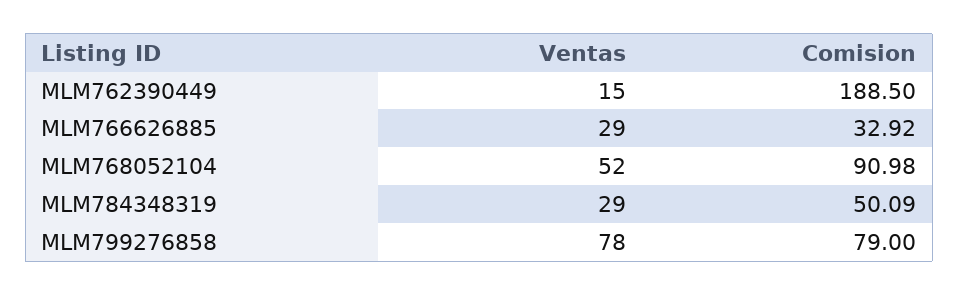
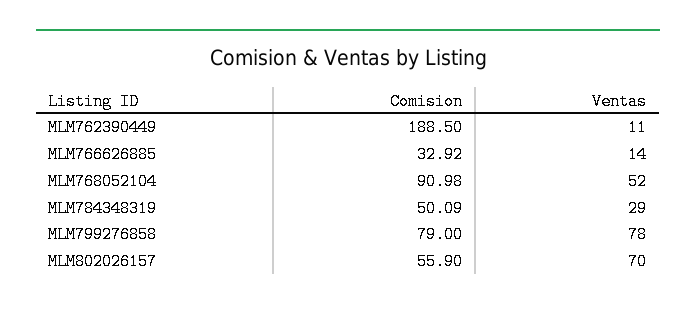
Ventas, MLM762390449: 15 -> 11
Ventas, MLM766626885: 29 -> 14
Comision, MLM802026157: none -> 55.9
Ventas, MLM802026157: none -> 70

